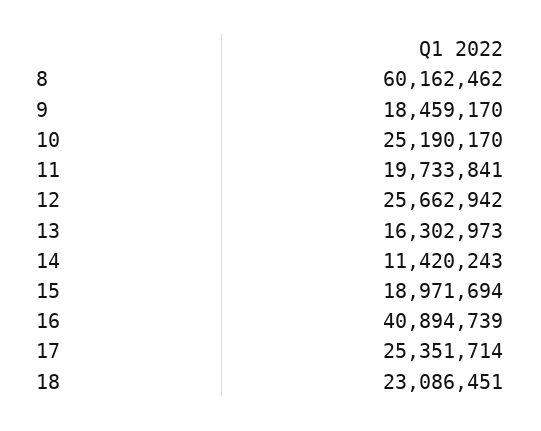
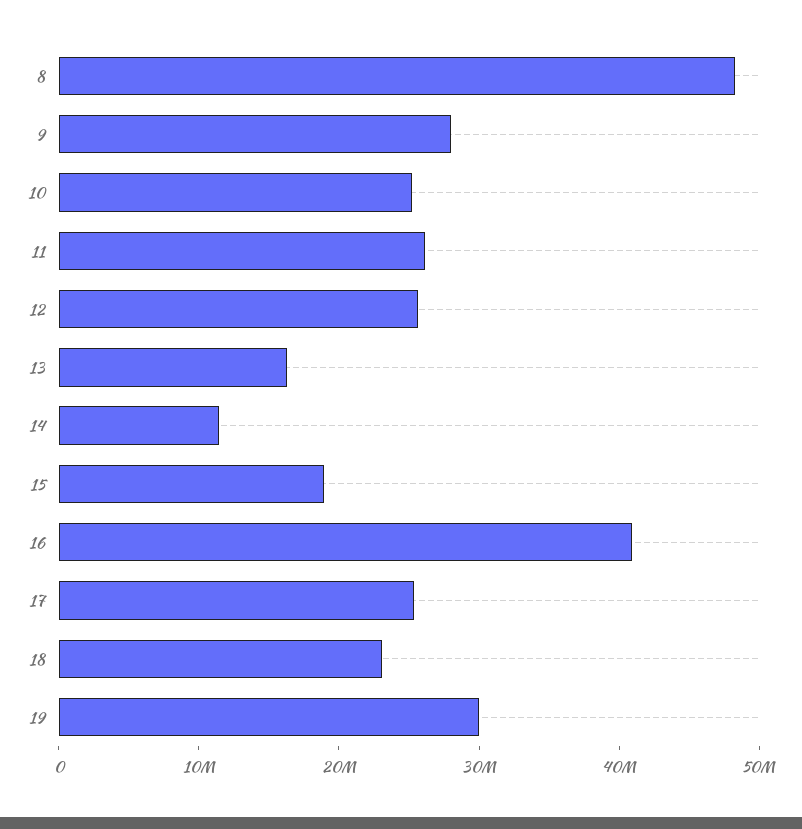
8: 60162462 -> 48000000
9: 18459170 -> 28000000
11: 19733841 -> 26000000
19: none -> 30000000

